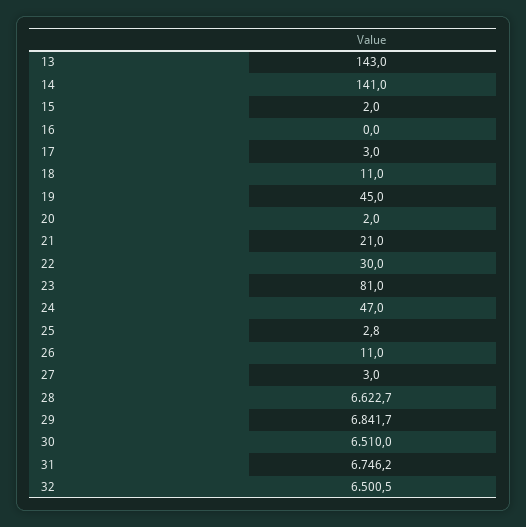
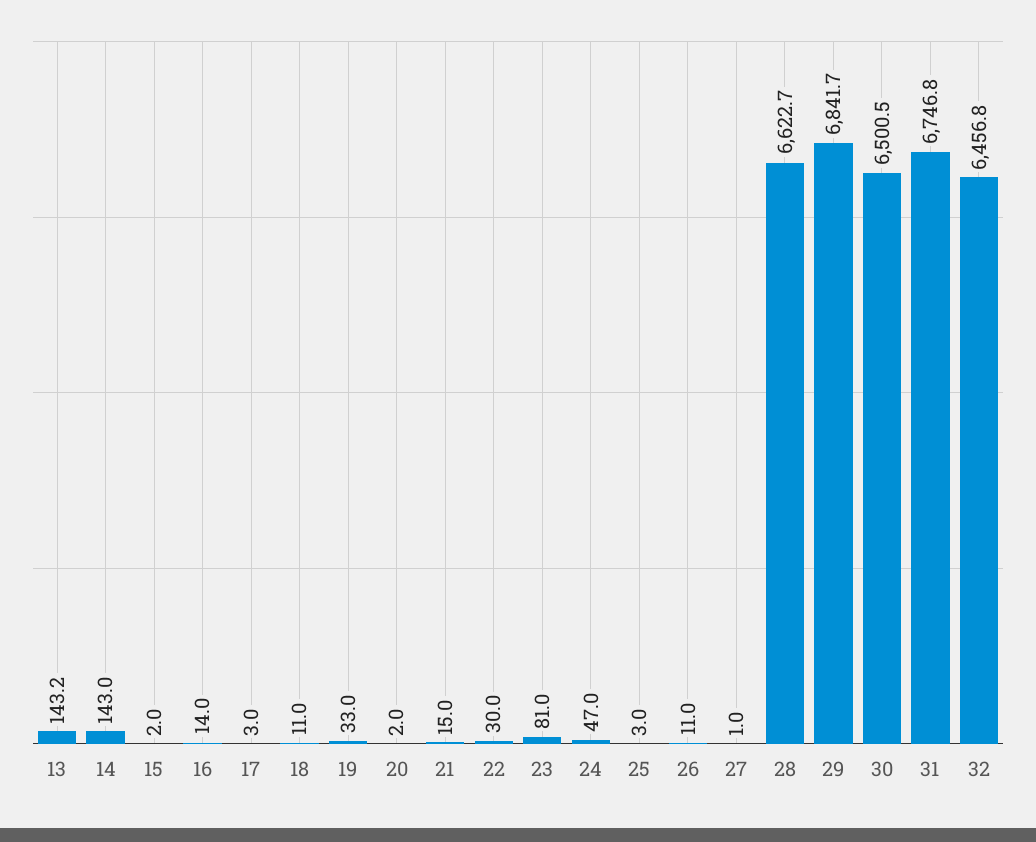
13: 143 -> 143.2
14: 141 -> 143
16: 0 -> 14
19: 45 -> 33
21: 21 -> 15
25: 2.8 -> 3
27: 3 -> 1
30: 6510 -> 6500.5
31: 6746.2 -> 6746.8
32: 6500.5 -> 6456.8

